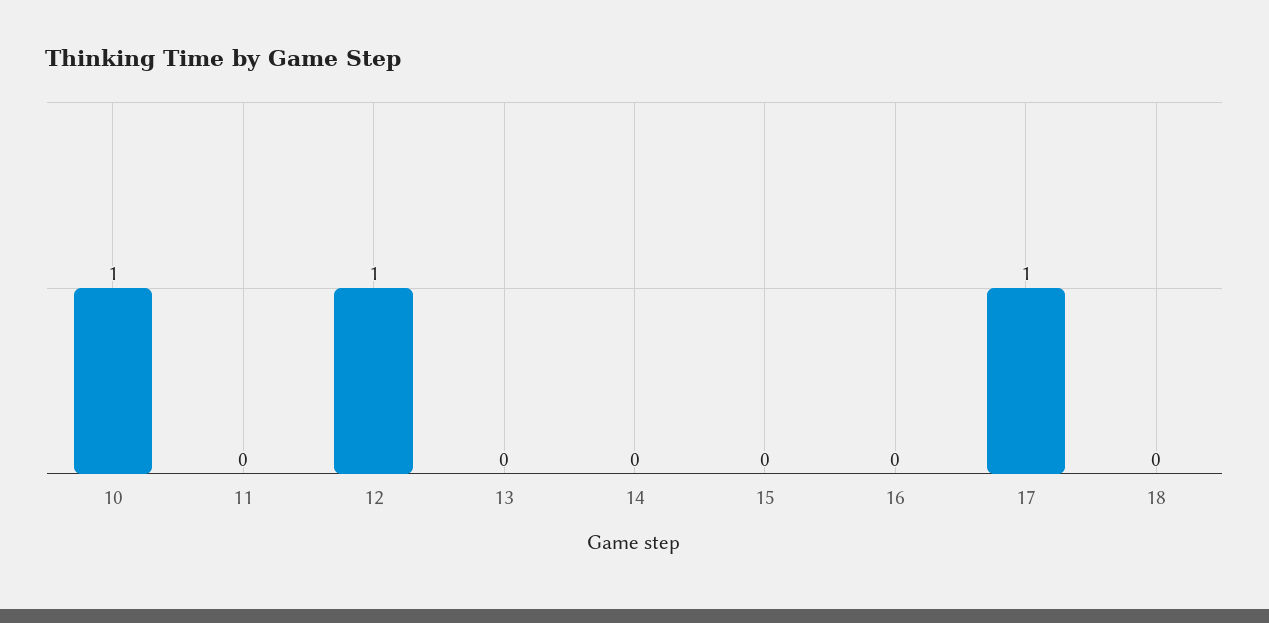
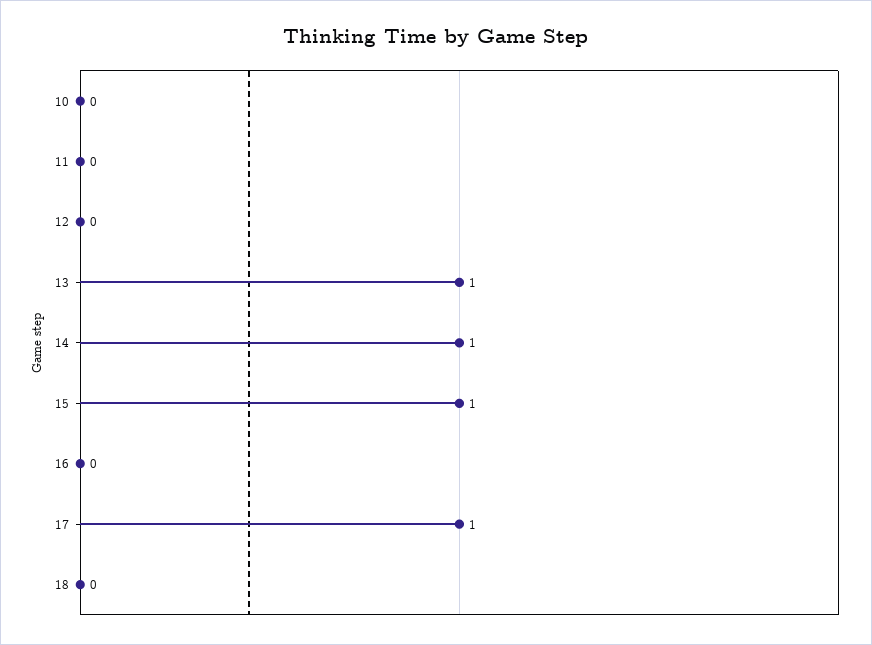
10: 1 -> 0
12: 1 -> 0
13: 0 -> 1
14: 0 -> 1
15: 0 -> 1

